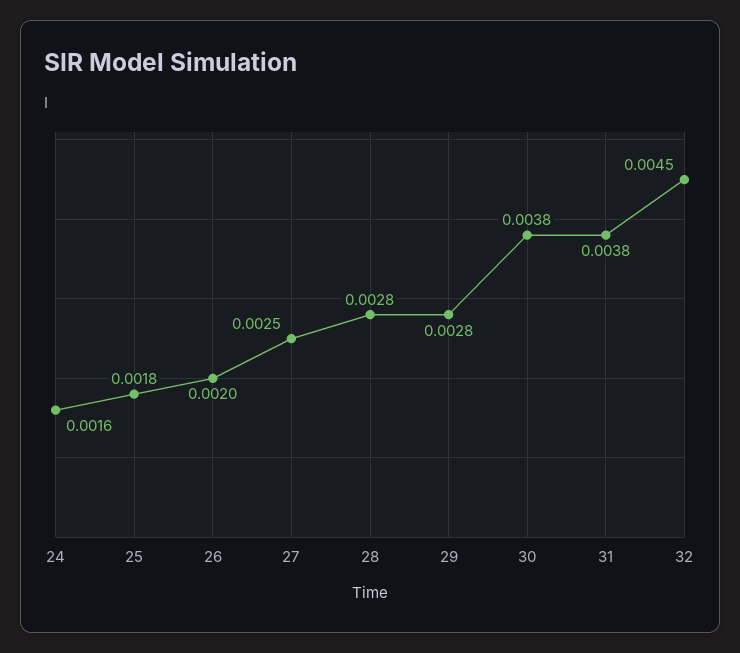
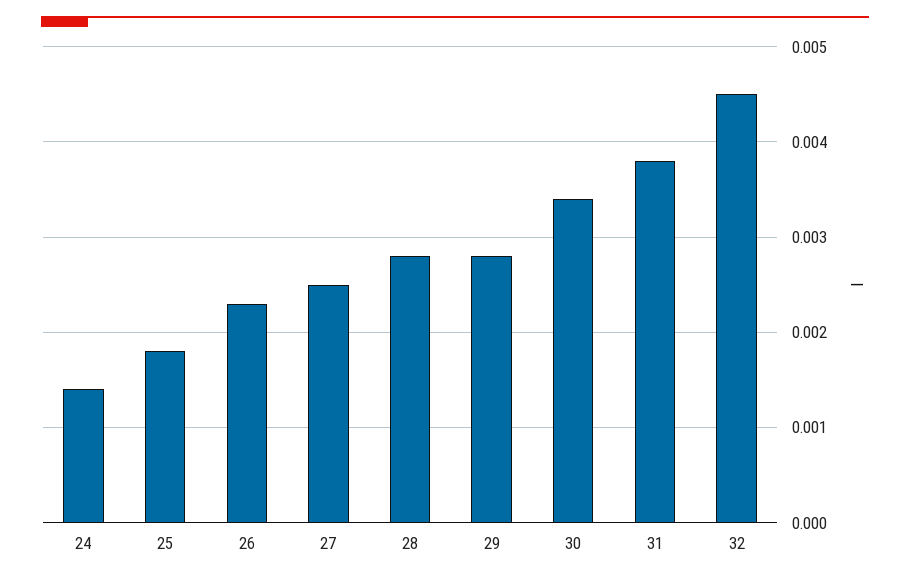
24: 0.0016 -> 0.0014
26: 0.002 -> 0.0023
30: 0.0038 -> 0.0034

